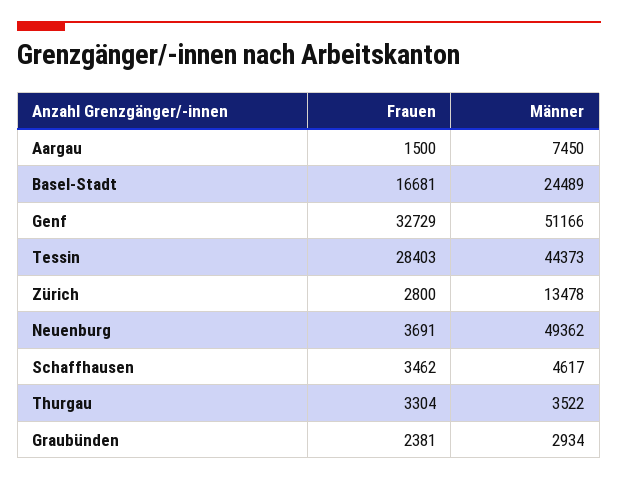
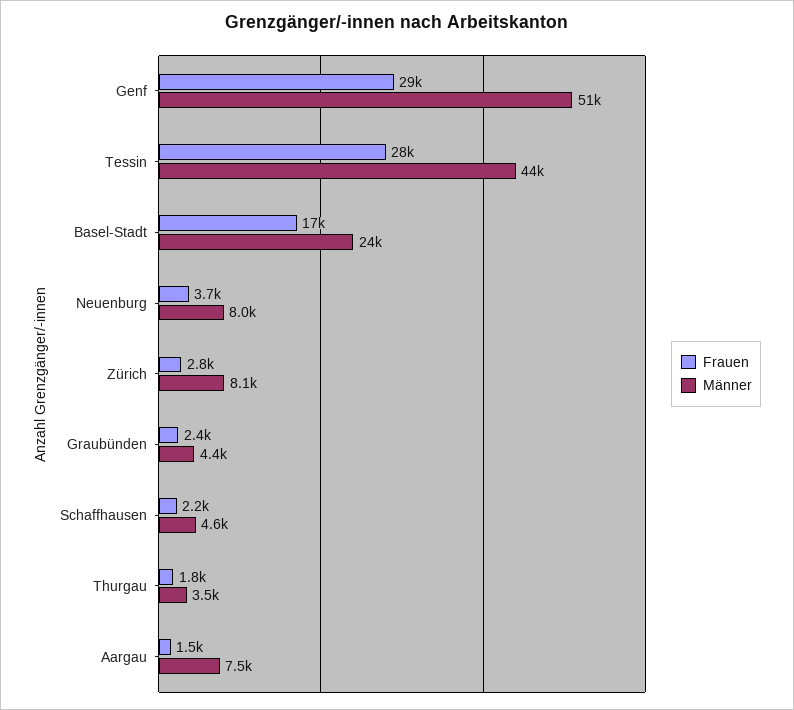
Frauen, Genf: 32729 -> 29000
Männer, Zürich: 13478 -> 8100
Männer, Neuenburg: 49362 -> 8000
Frauen, Schaffhausen: 3462 -> 2200
Frauen, Thurgau: 3304 -> 1800
Männer, Graubünden: 2934 -> 4400

